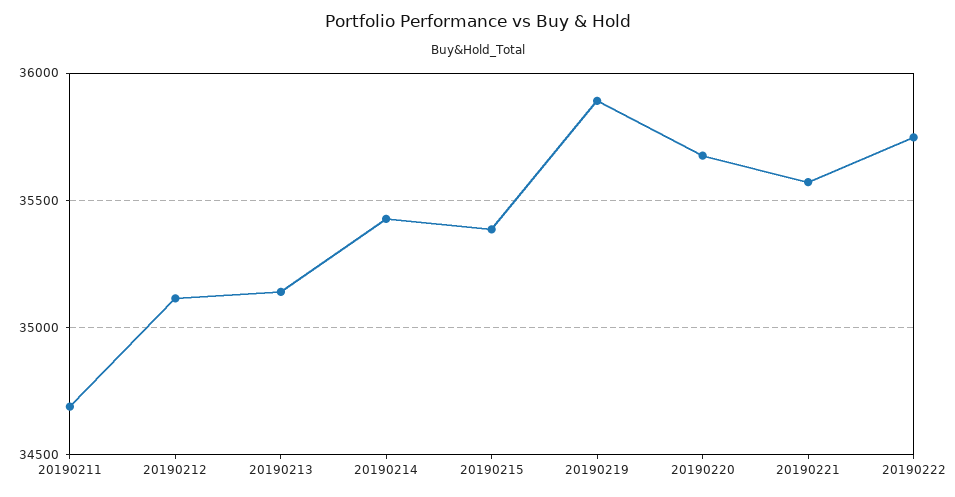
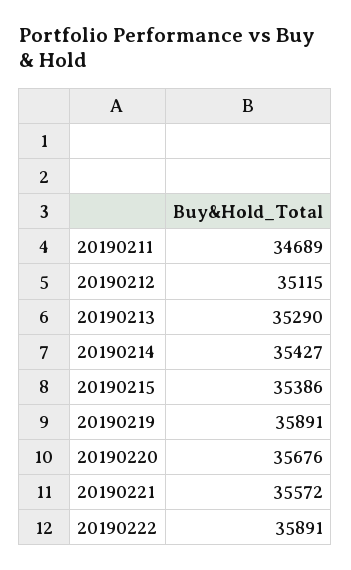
20190213: 35150 -> 35290
20190222: 35750 -> 35891

